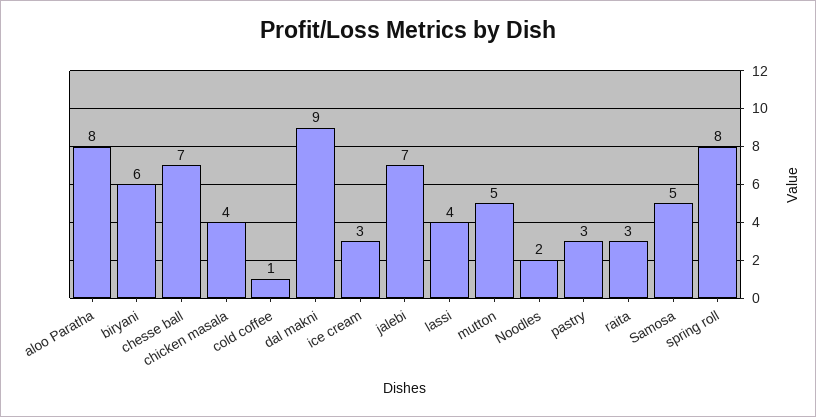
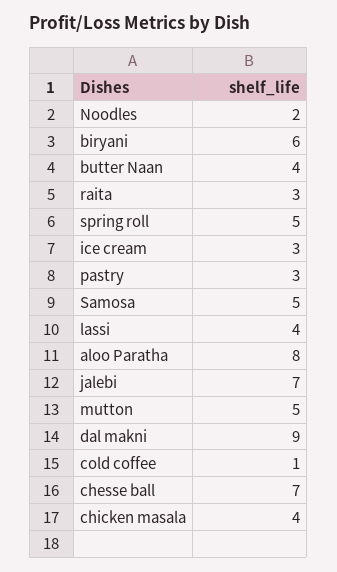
spring roll: 8 -> 5
butter Naan: none -> 4

